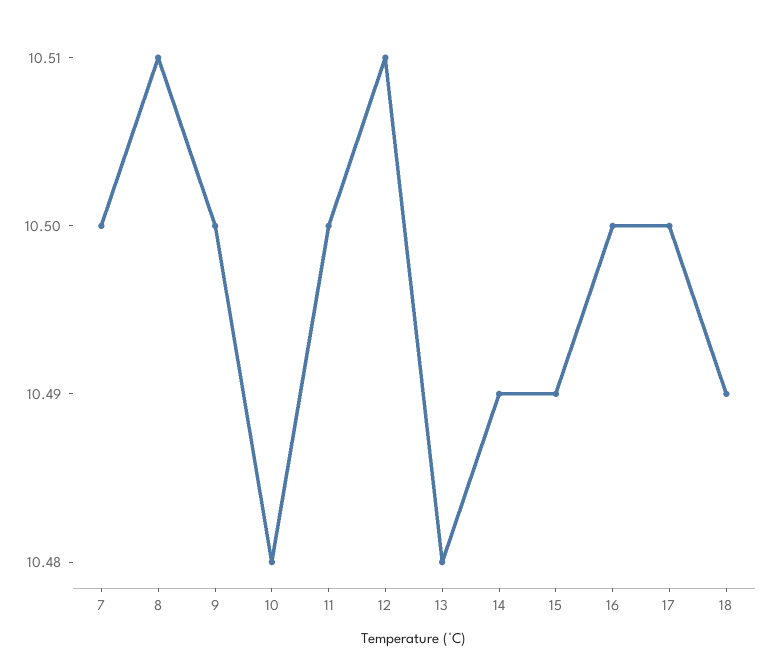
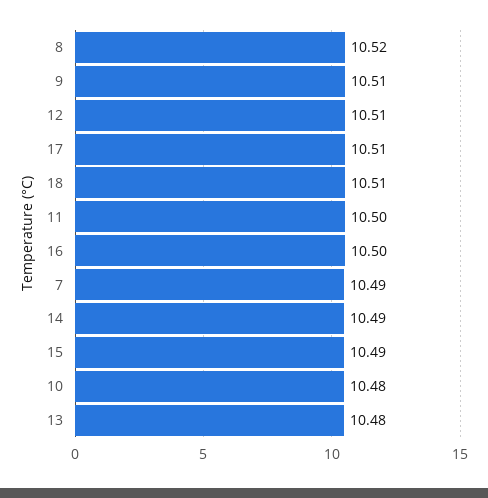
7: 10.5 -> 10.49
8: 10.51 -> 10.52
9: 10.5 -> 10.51
17: 10.5 -> 10.51
18: 10.49 -> 10.51

